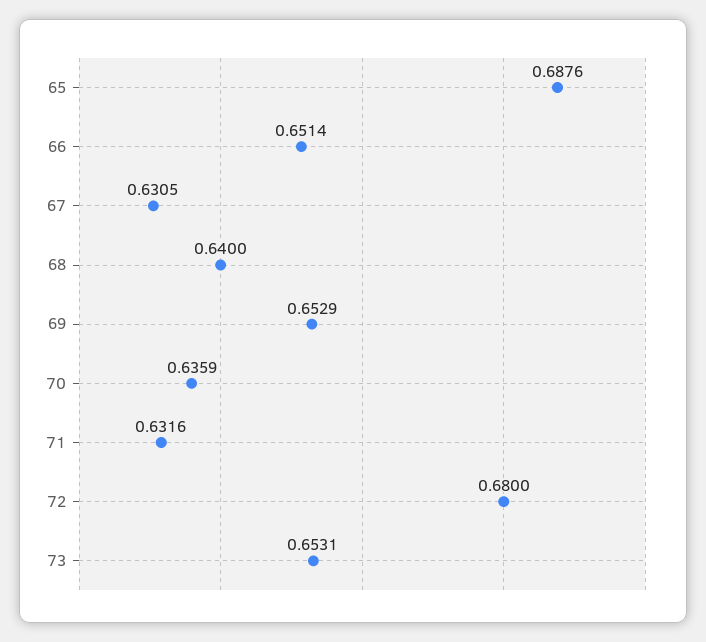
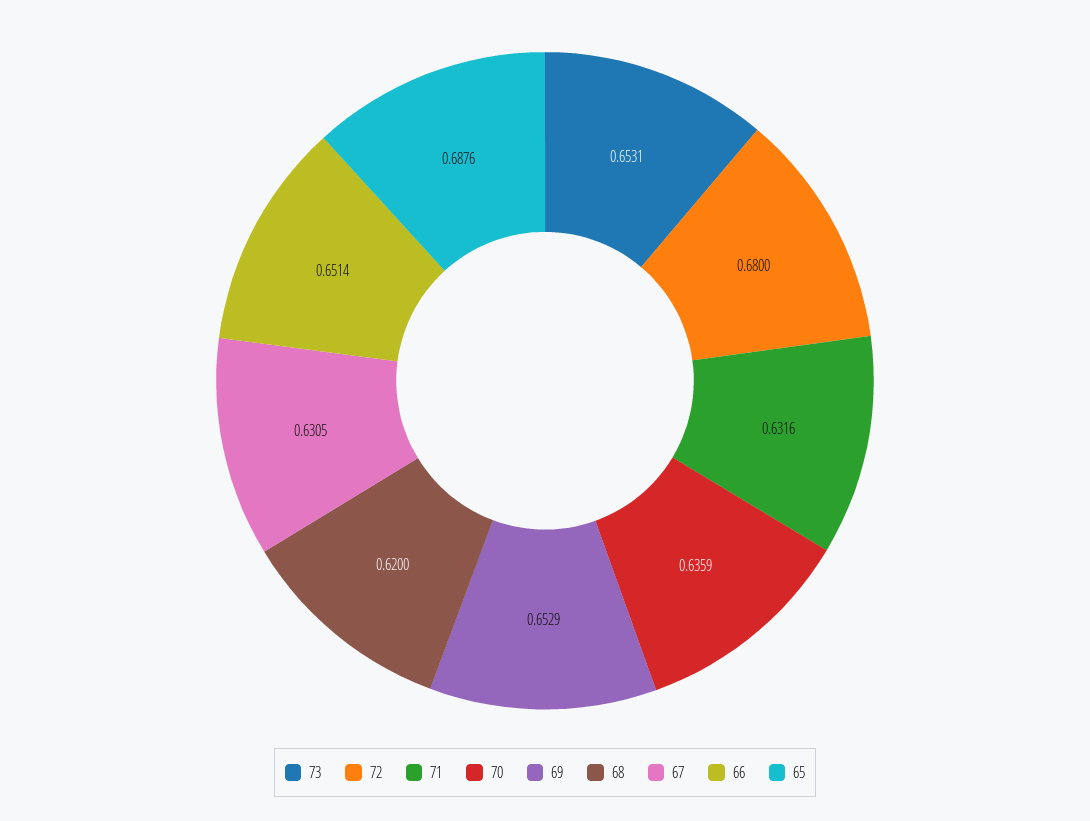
68: 0.64 -> 0.62

